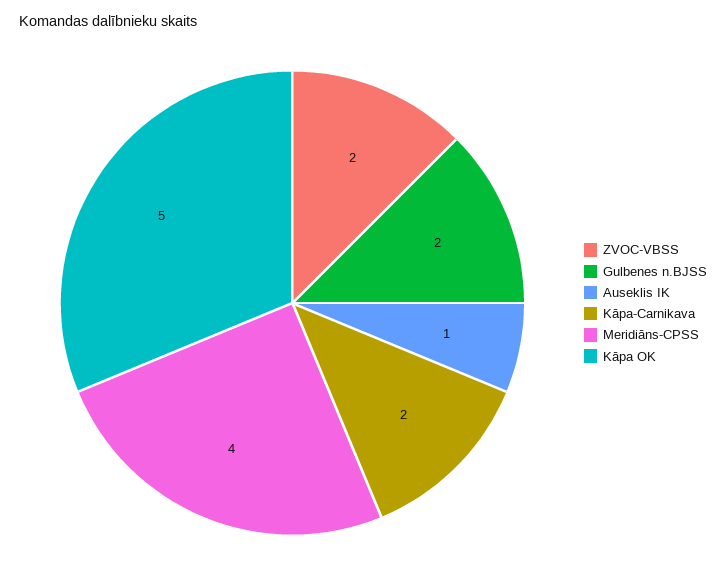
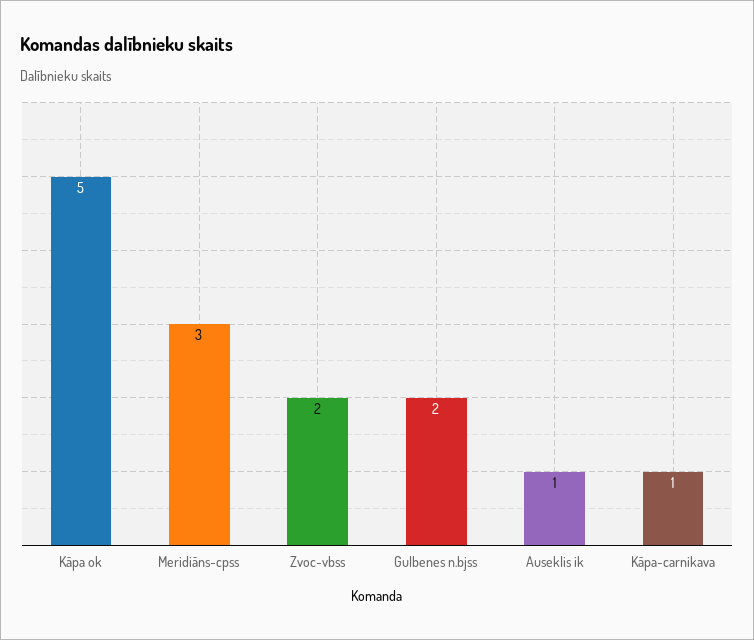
Kāpa-Carnikava: 2 -> 1
Meridiāns-CPSS: 4 -> 3

